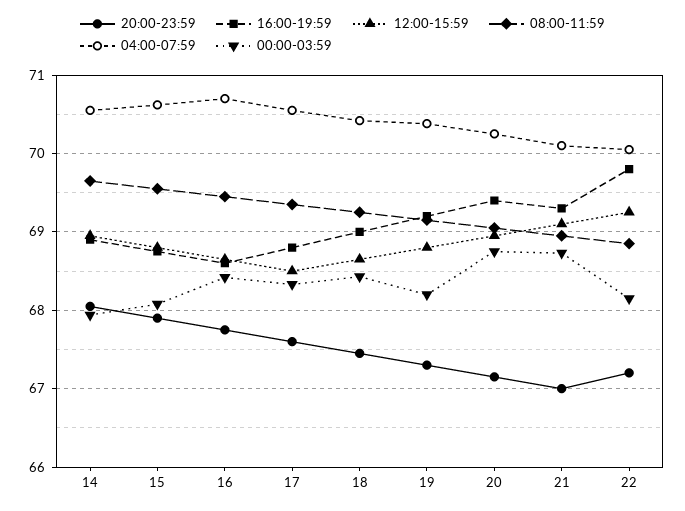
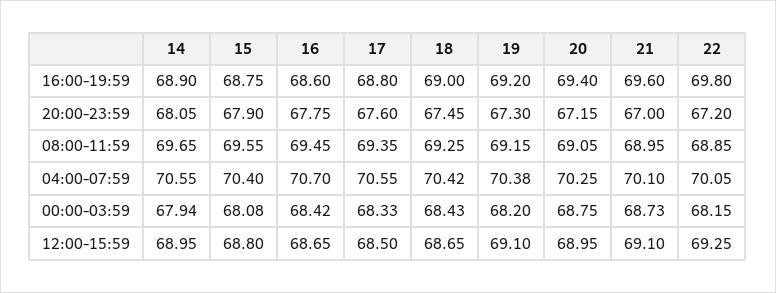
04:00-07:59, 15: 70.6 -> 70.4
12:00-15:59, 19: 68.8 -> 69.1
16:00-19:59, 21: 69.3 -> 69.6

